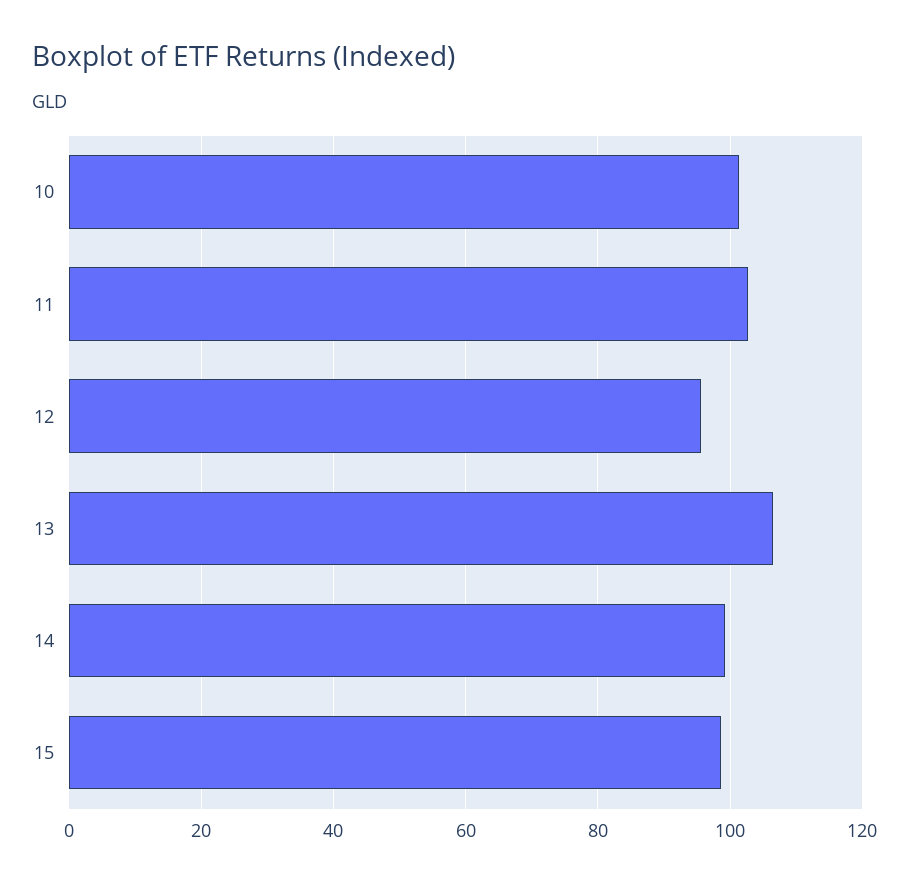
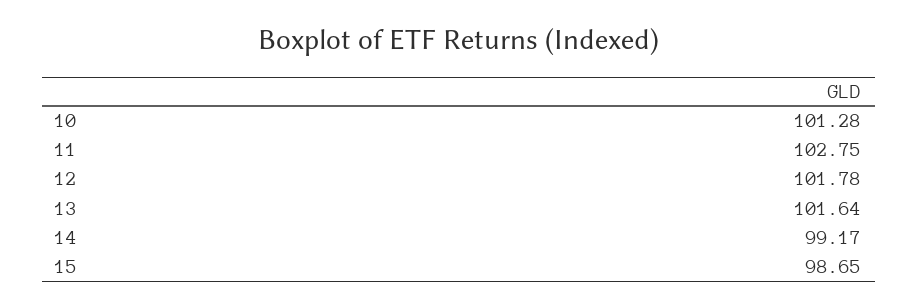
12: 96 -> 101.78
13: 106 -> 101.64

